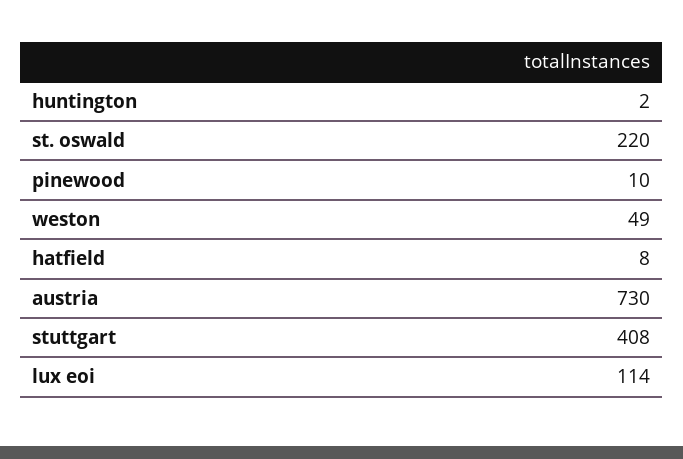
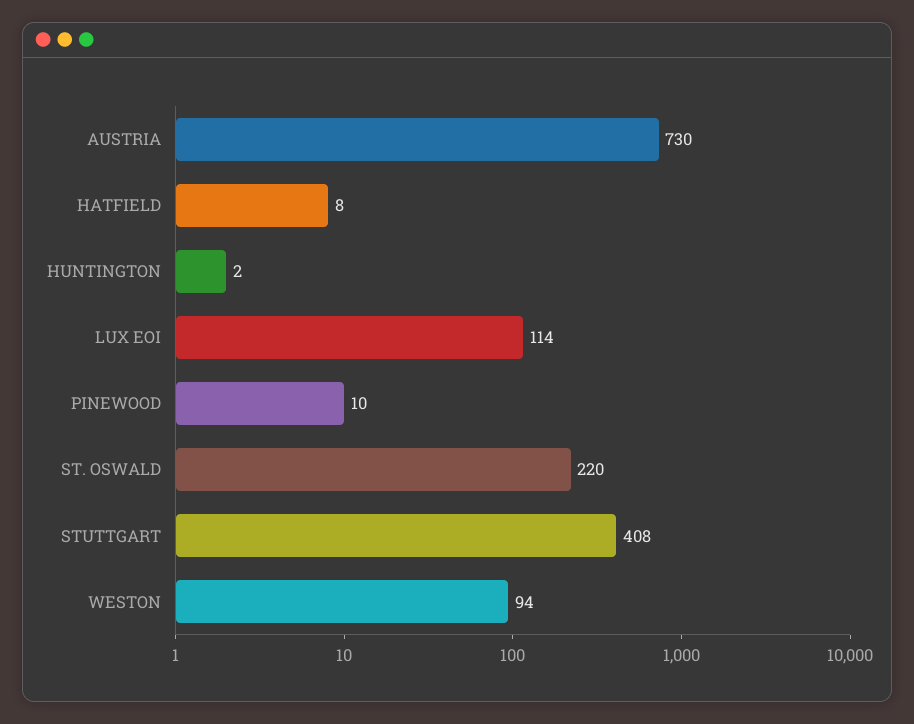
weston: 49 -> 94

